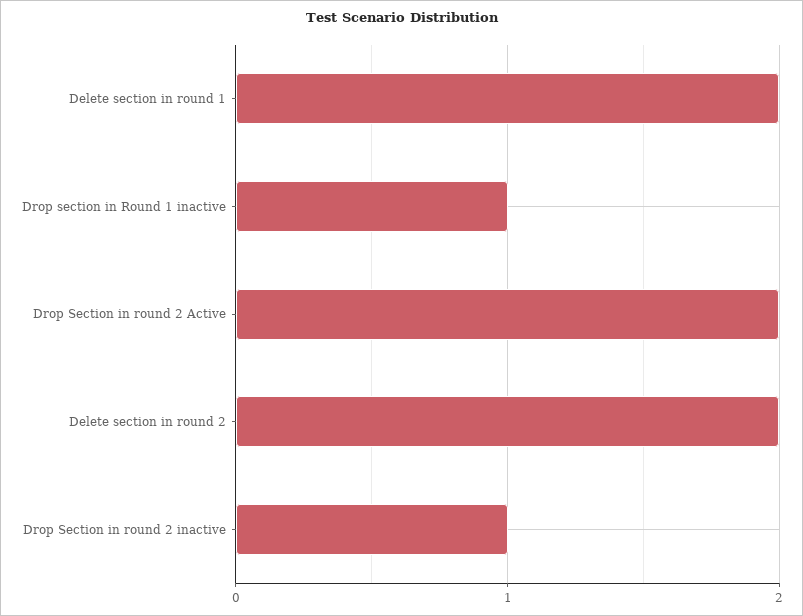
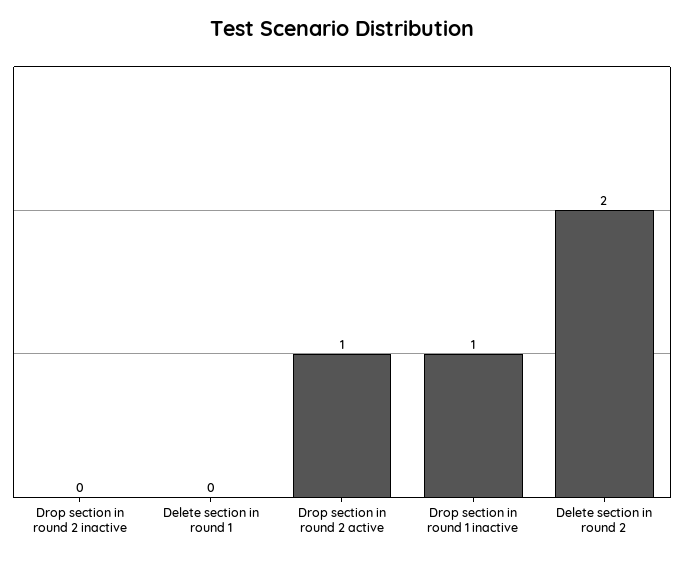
Delete section in round 1: 2 -> 0
Drop Section in round 2 Active: 2 -> 1
Drop Section in round 2 inactive: 1 -> 0

